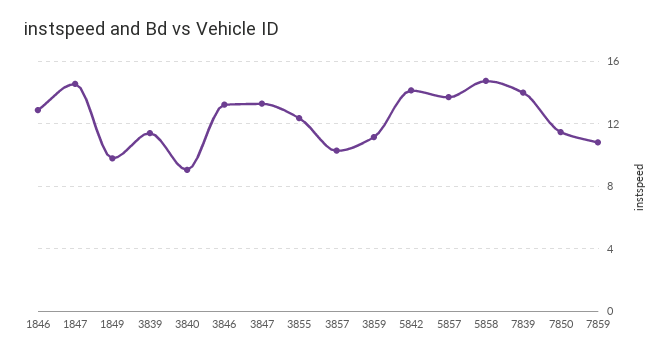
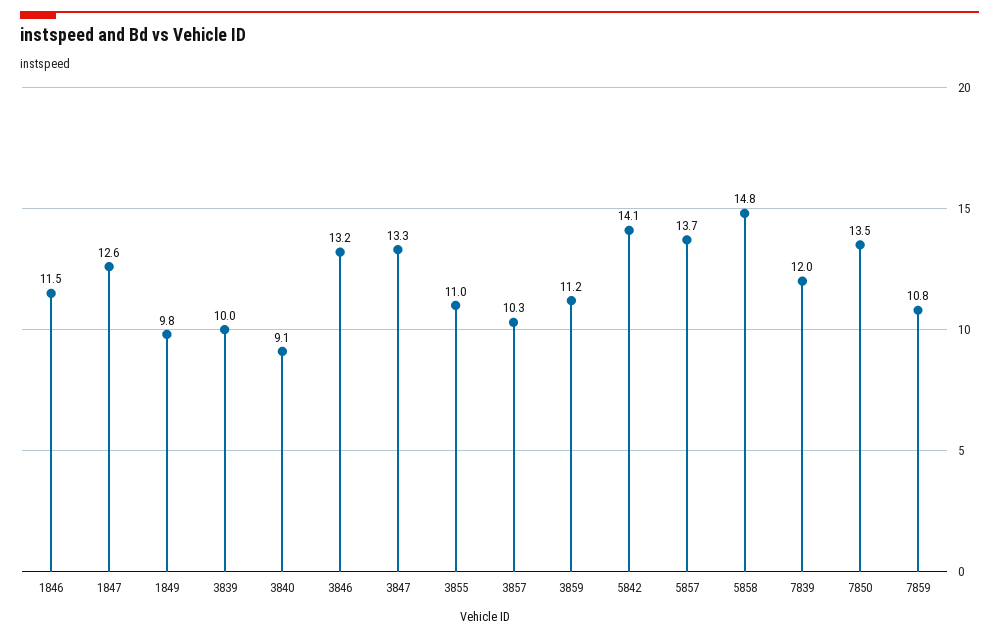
1846: 13 -> 11.5
1847: 14.5 -> 12.6
3839: 11.5 -> 10
3855: 12.5 -> 11
7839: 14 -> 12
7850: 11.5 -> 13.5

